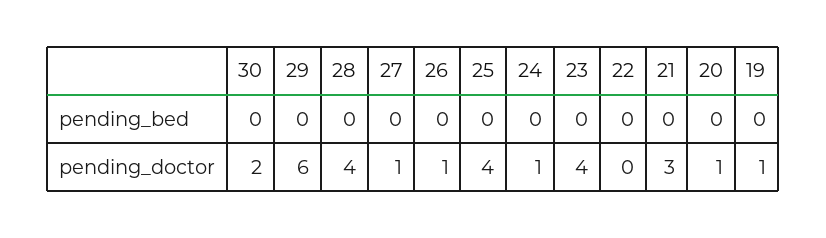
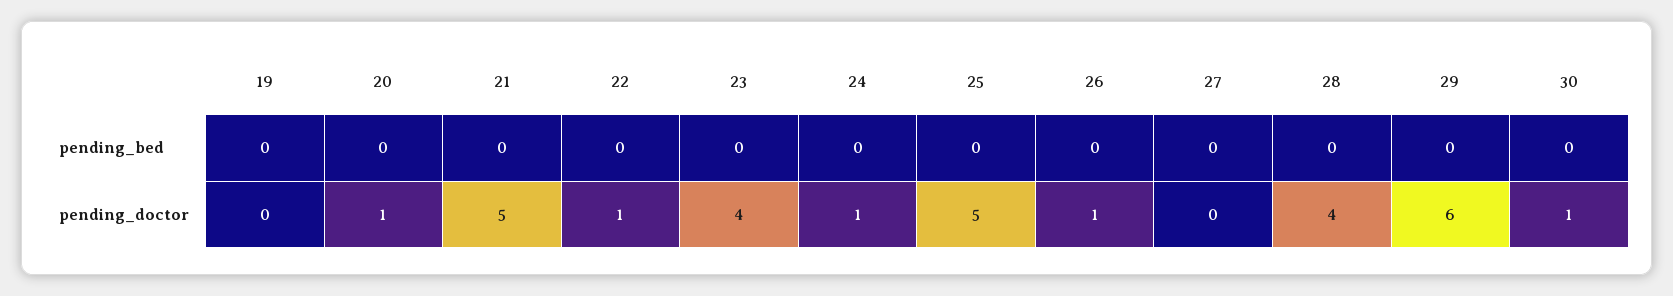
30, pending_doctor: 2 -> 1
27, pending_doctor: 1 -> 0
25, pending_doctor: 4 -> 5
22, pending_doctor: 0 -> 1
21, pending_doctor: 3 -> 5
19, pending_doctor: 1 -> 0

